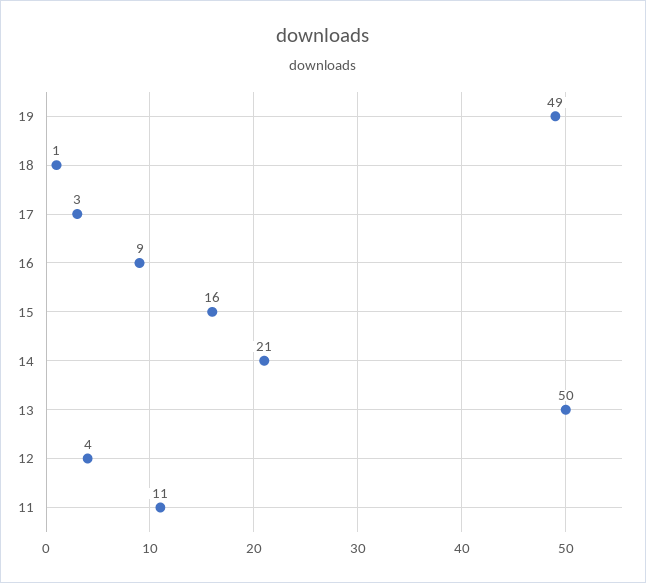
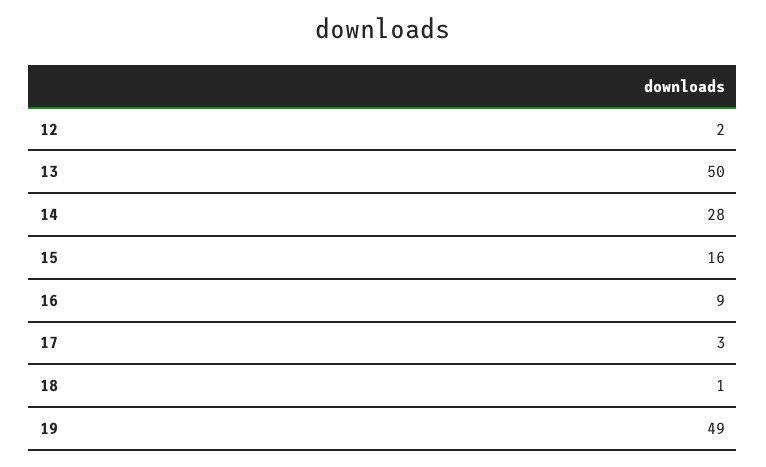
14: 21 -> 28
12: 4 -> 2
11: 11 -> none

